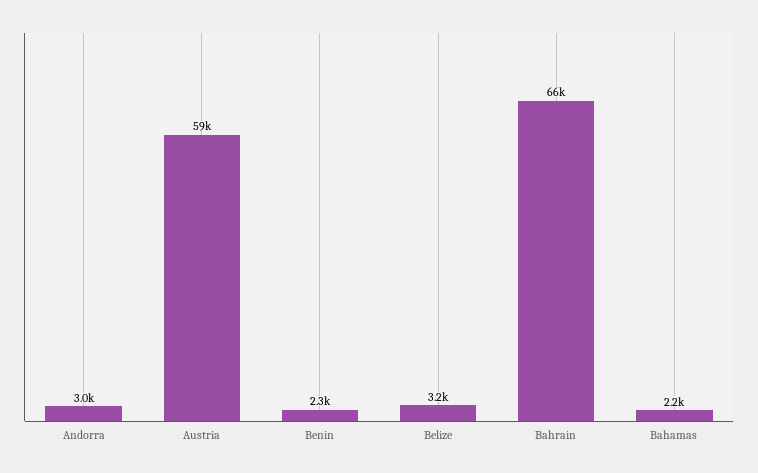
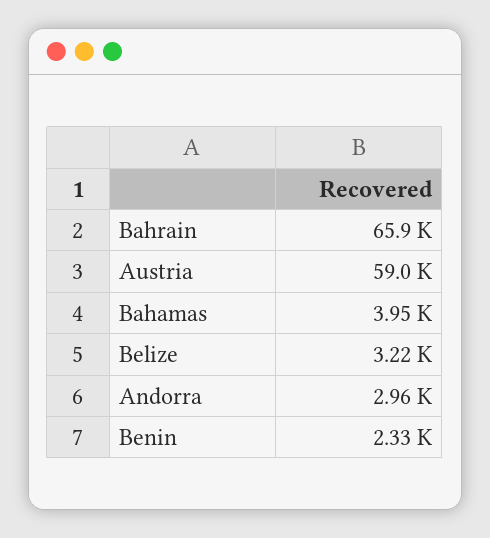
Bahamas: 2200 -> 3950

